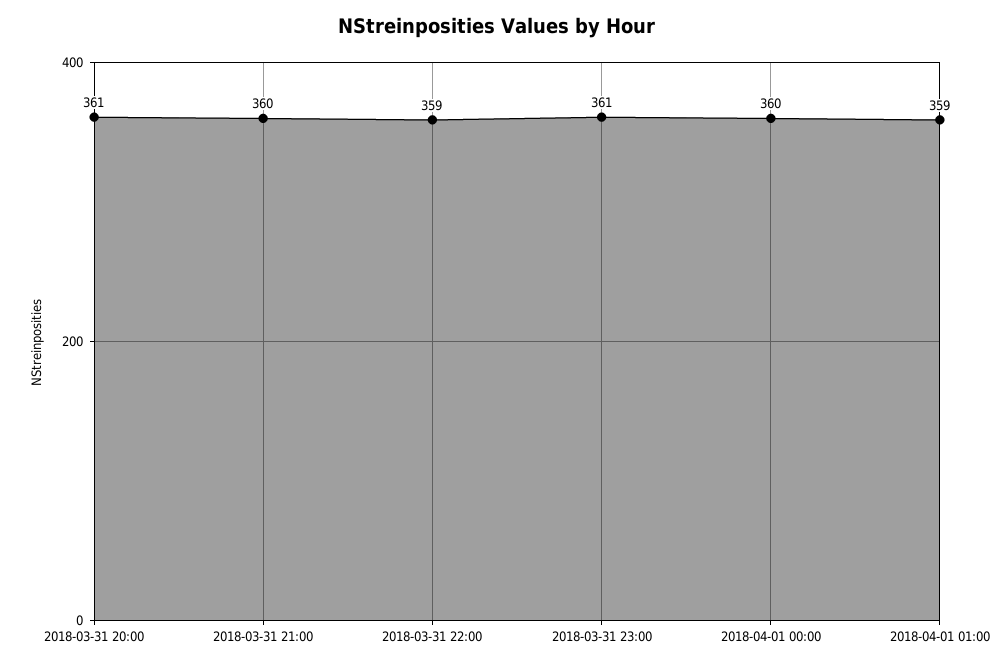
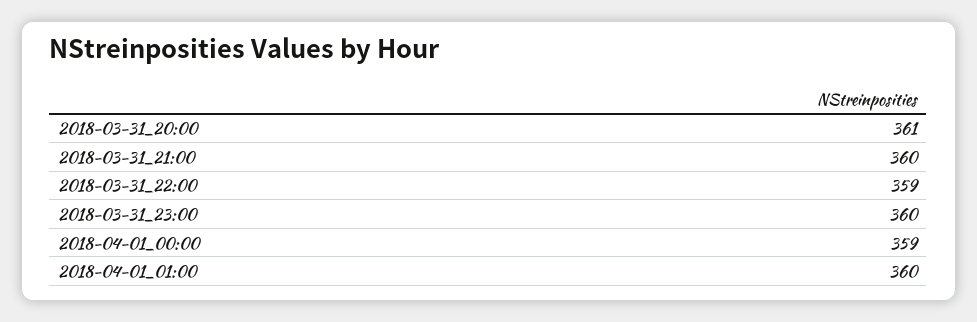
2018-03-31 23:00: 361 -> 360
2018-04-01 00:00: 360 -> 359
2018-04-01 01:00: 359 -> 360

